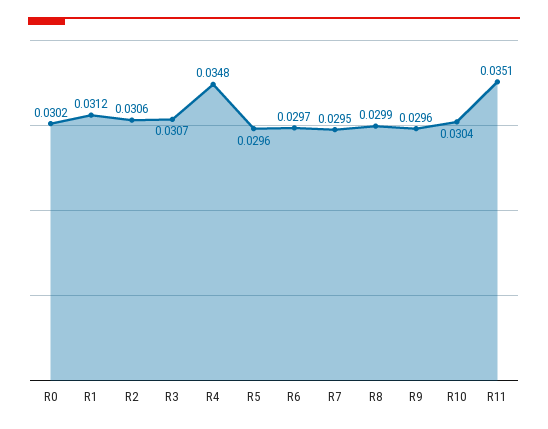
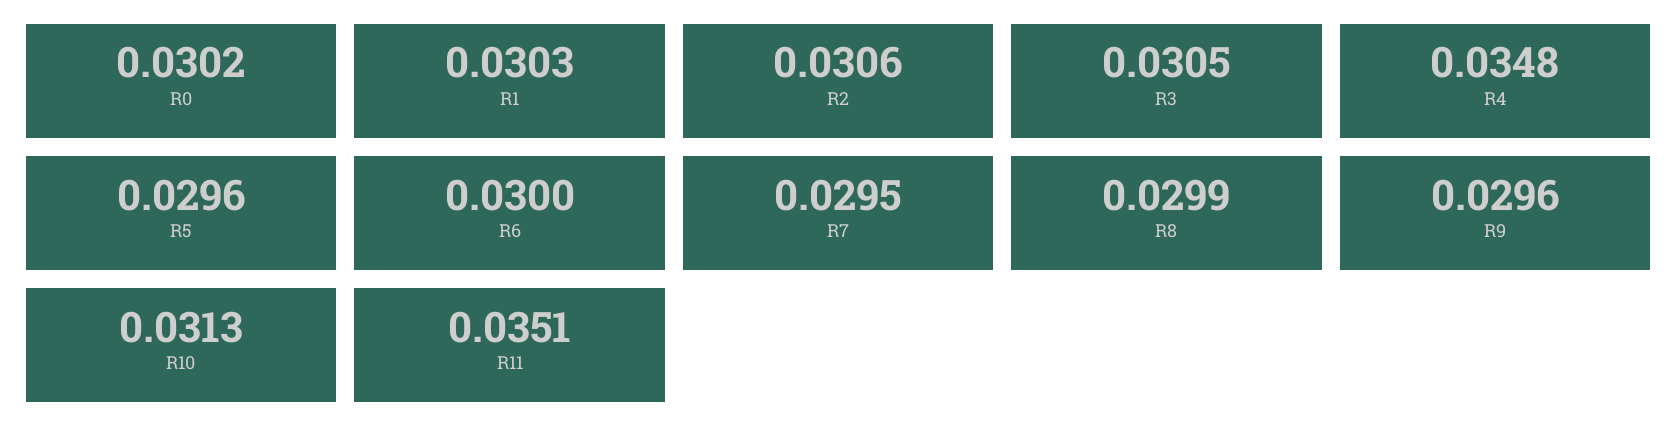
R1: 0.0312 -> 0.0303
R3: 0.0307 -> 0.0305
R6: 0.0297 -> 0.03
R10: 0.0304 -> 0.0313

